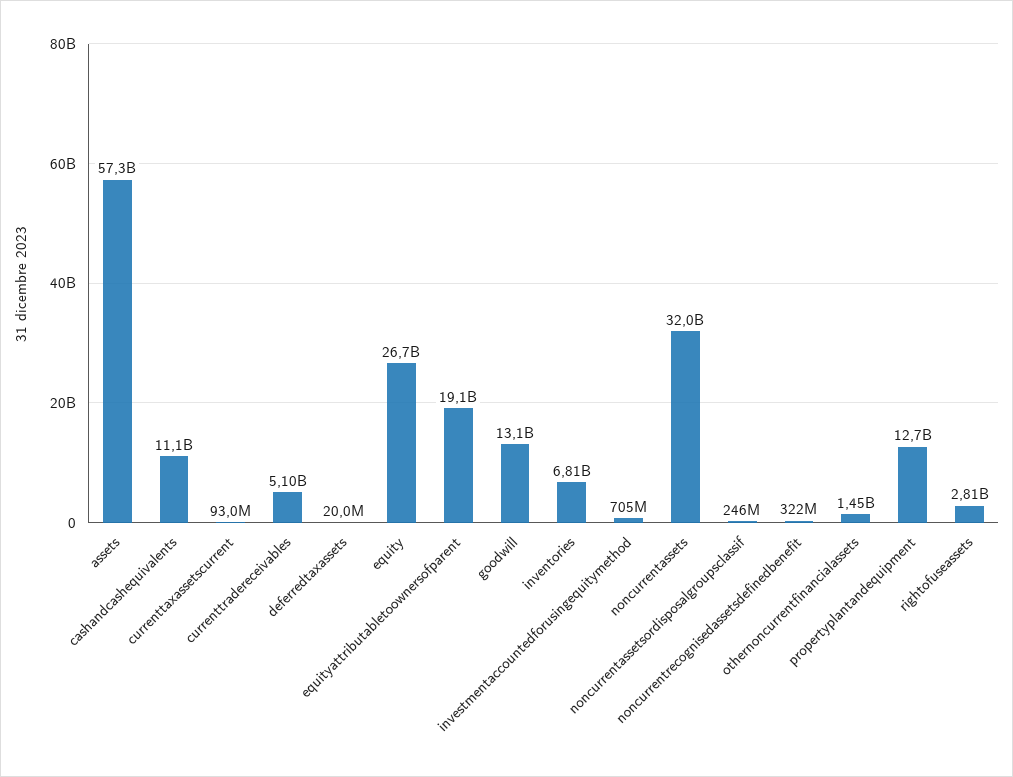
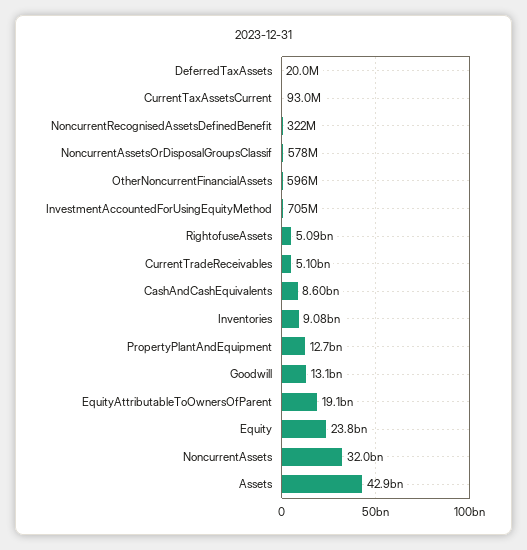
assets: 57300000000 -> 42900000000
cashandcashequivalents: 11100000000 -> 8600000000
equity: 26700000000 -> 23800000000
inventories: 6810000000 -> 9080000000
noncurrentassetsordisposalgroupsclassif: 246000000 -> 578000000
othernoncurrentfinancialassets: 1450000000 -> 596000000
rightofuseassets: 2810000000 -> 5090000000

